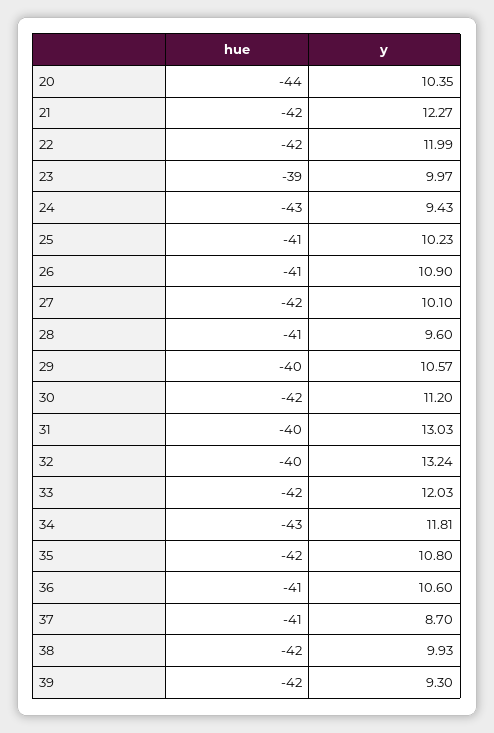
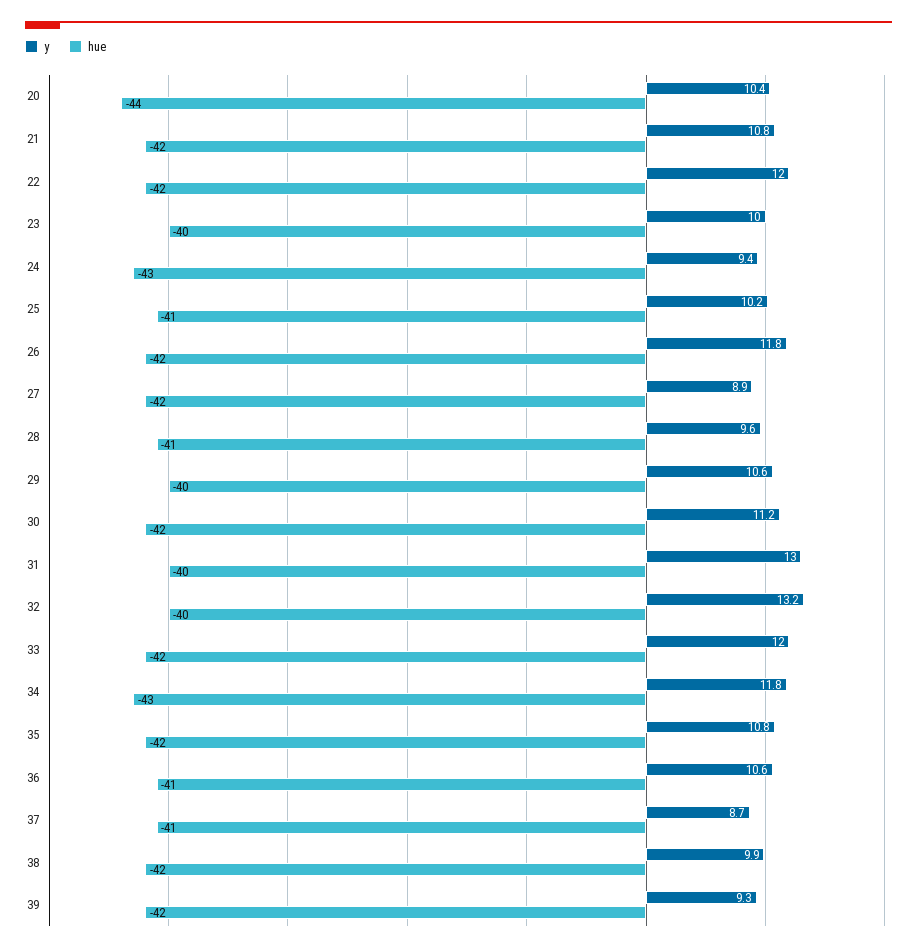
y, 21: 12.27 -> 10.8
hue, 23: -39 -> -40
hue, 26: -41 -> -42
y, 26: 10.9 -> 11.8
y, 27: 10.1 -> 8.9

